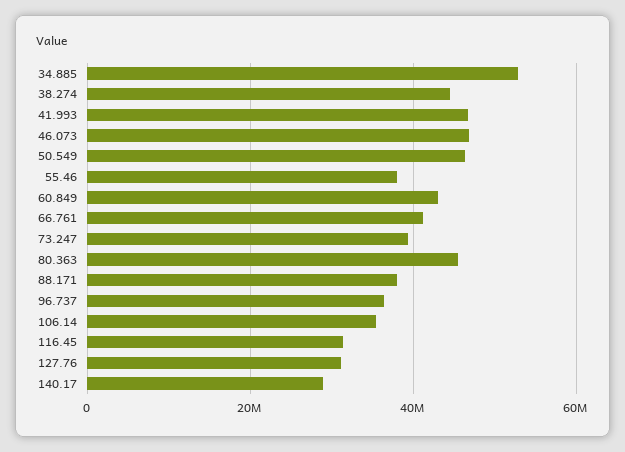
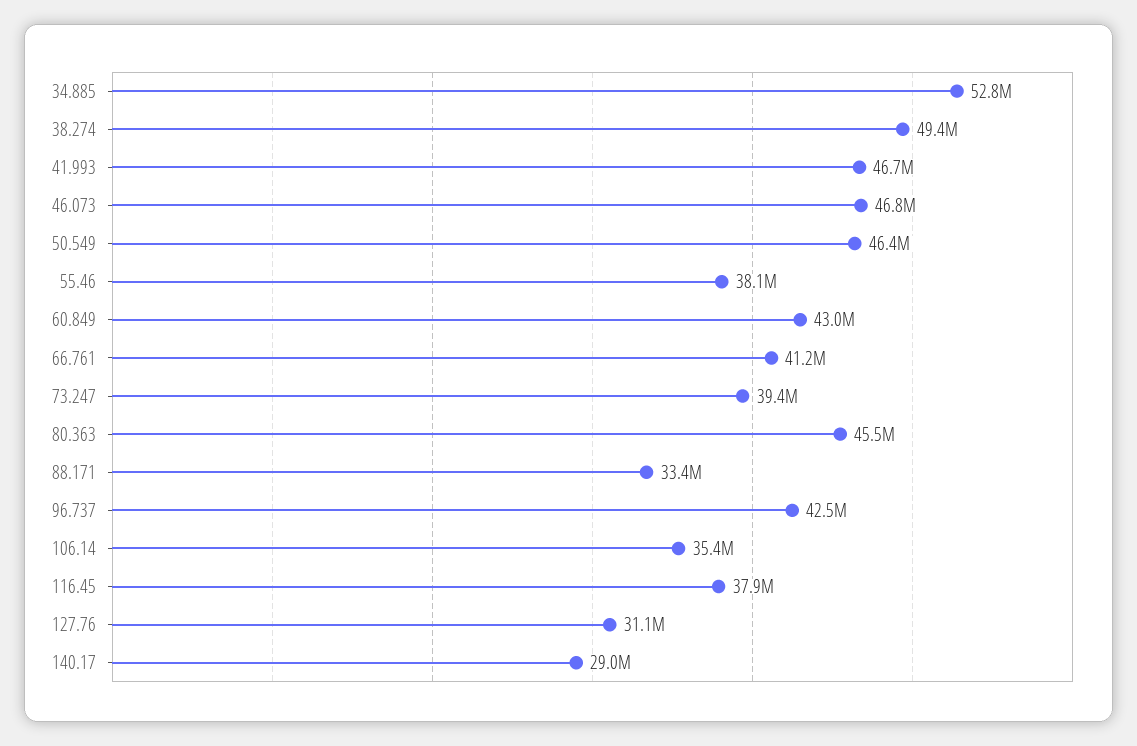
38.274: 44000000 -> 49400000
88.171: 38000000 -> 33400000
96.737: 36000000 -> 42500000
116.45: 32000000 -> 37900000

